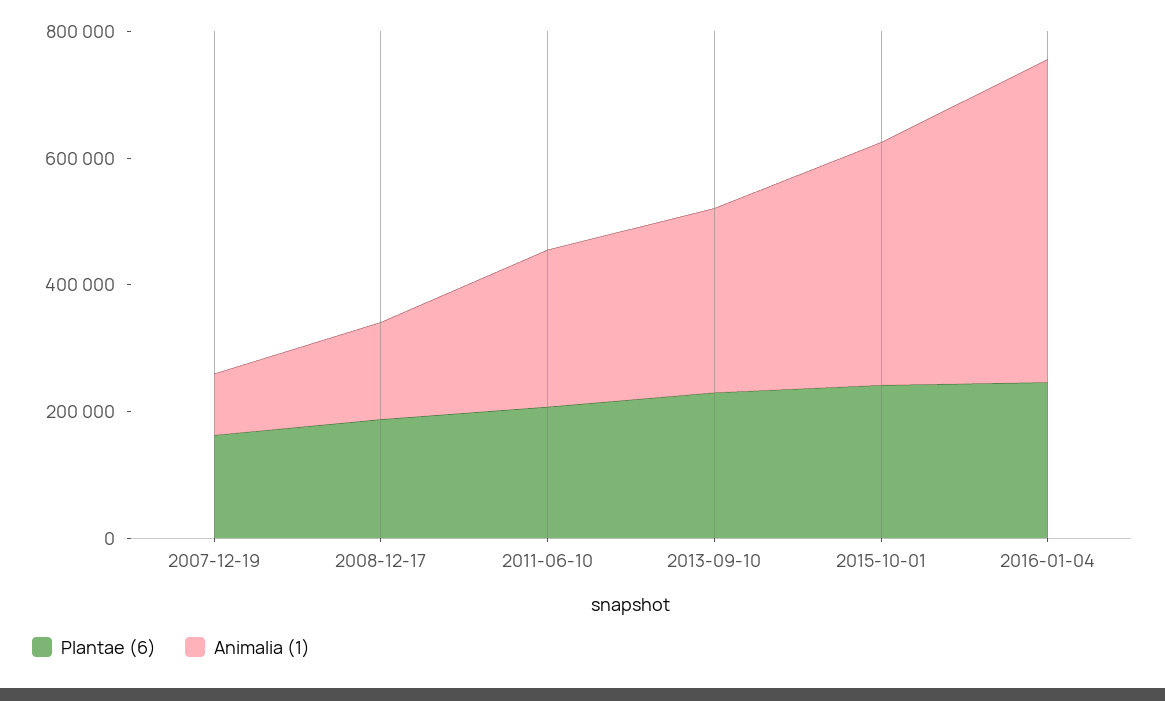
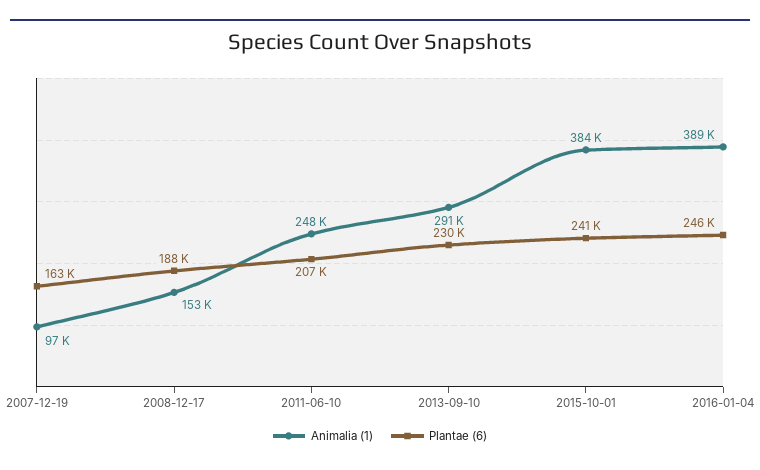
Animalia (1), 2016-01-04: 500000 -> 389000

